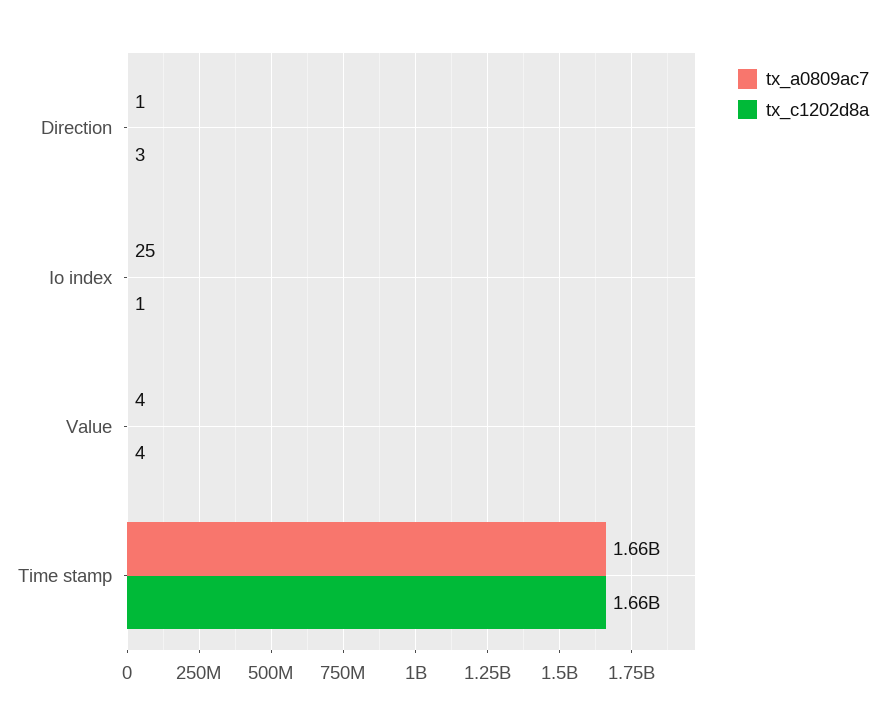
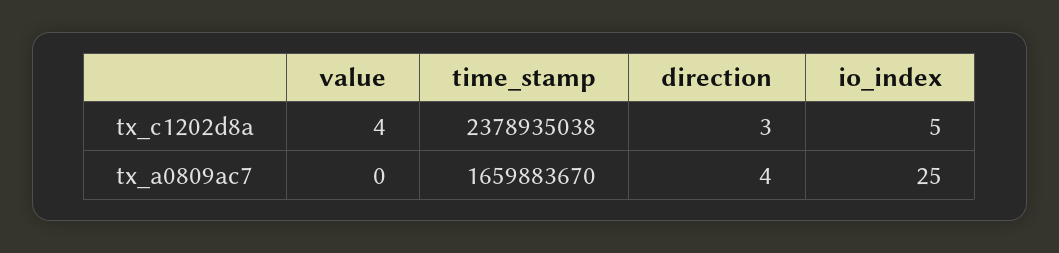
tx_a0809ac7, Direction: 1 -> 4
tx_c1202d8a, Io index: 1 -> 5
tx_a0809ac7, Value: 4 -> 0
tx_c1202d8a, Time stamp: 1660000000 -> 2378935038

